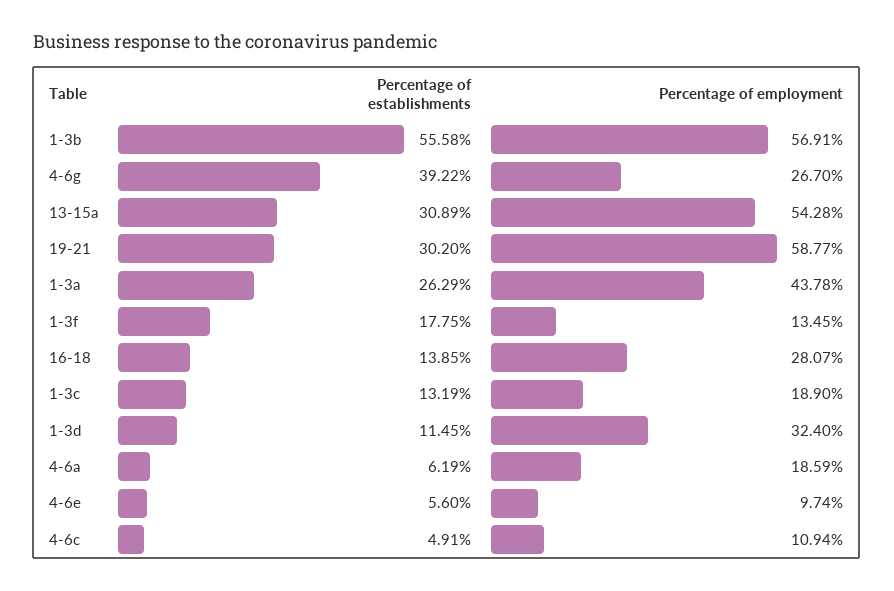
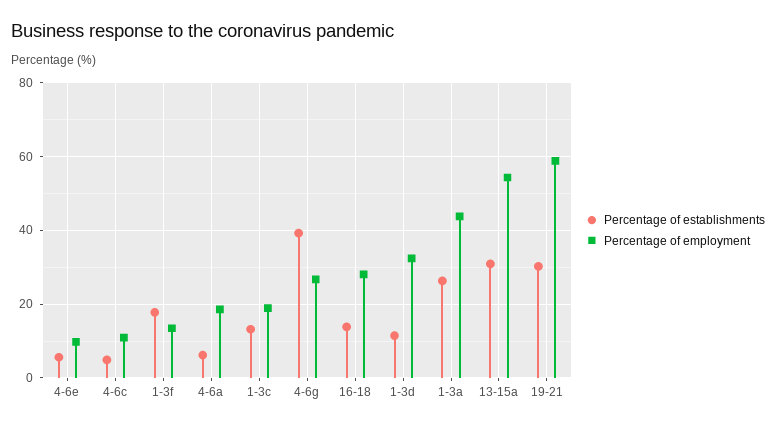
Percentage of establishments, 1-3b: 55.58 -> none
Percentage of employment, 1-3b: 56.91 -> none

